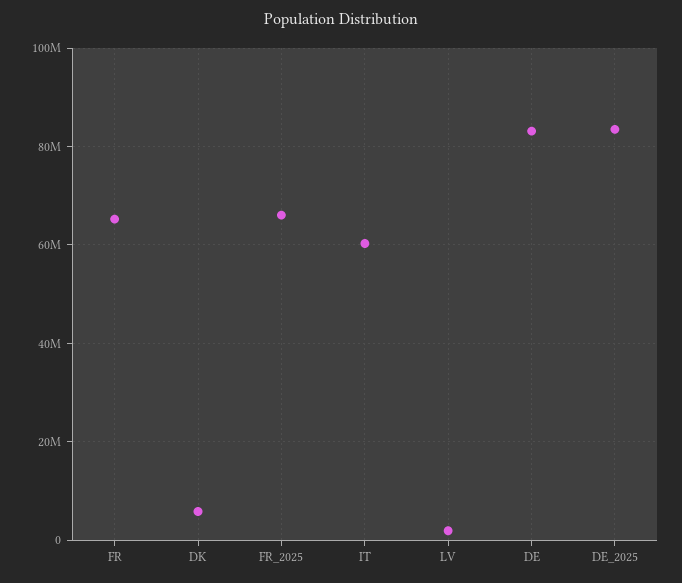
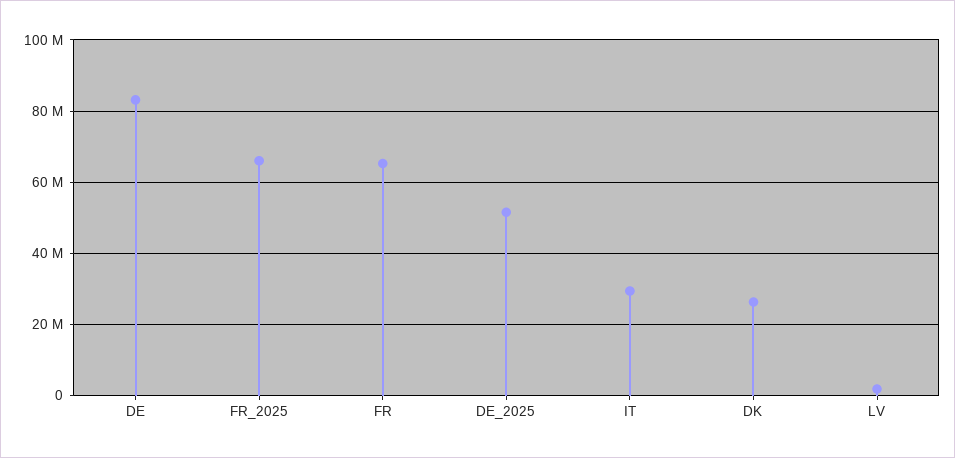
DK: 6000000 -> 26000000
IT: 60000000 -> 30000000
DE_2025: 84000000 -> 52000000

